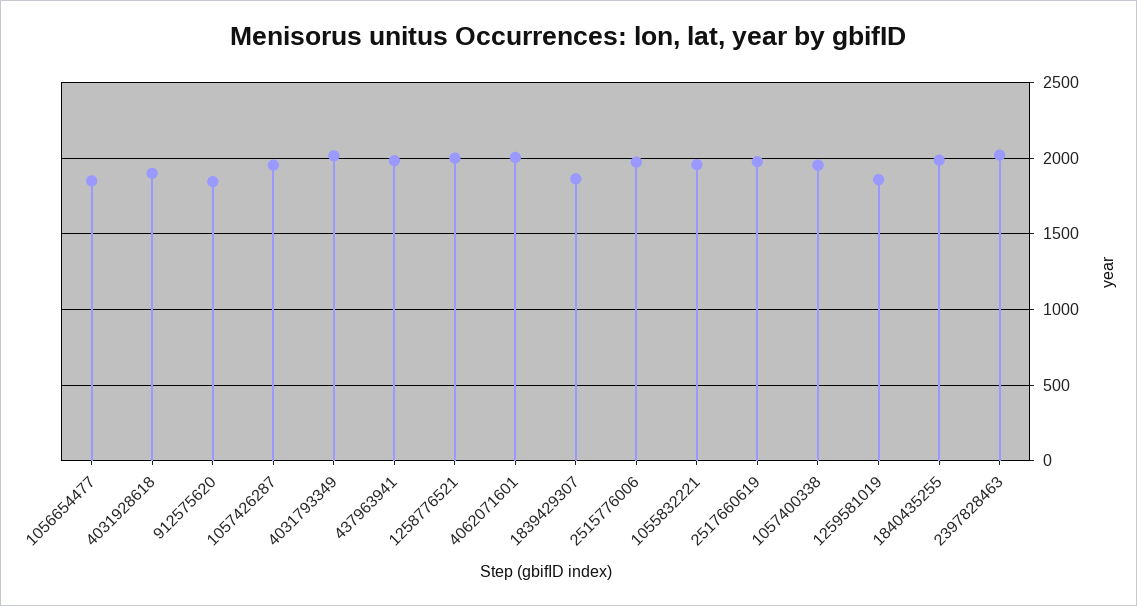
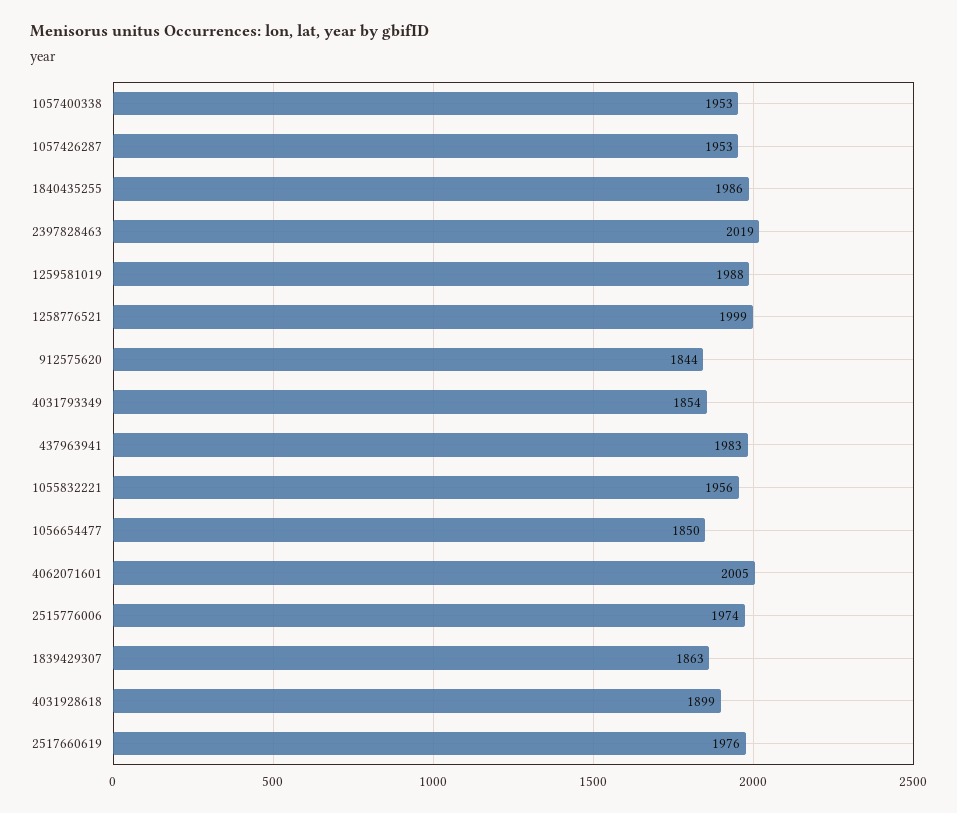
4031793349: 2000 -> 1854
1259581019: 1850 -> 1988

